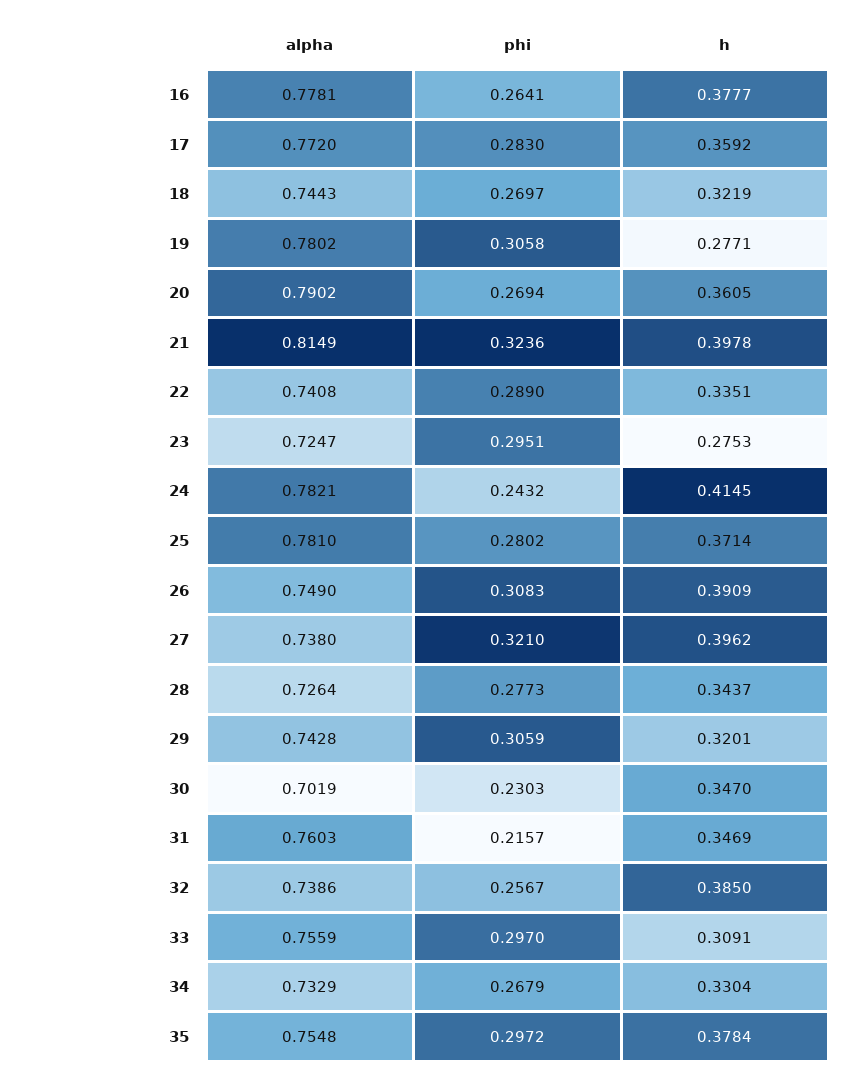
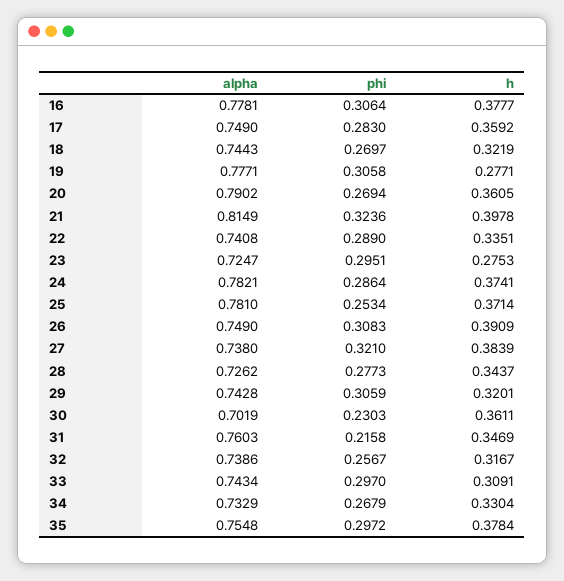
phi, 16: 0.2641 -> 0.3064
alpha, 17: 0.772 -> 0.749
alpha, 19: 0.7802 -> 0.7771
phi, 24: 0.2432 -> 0.2864
h, 24: 0.4145 -> 0.3741
phi, 25: 0.2802 -> 0.2534
h, 27: 0.3962 -> 0.3839
alpha, 28: 0.7264 -> 0.7262
h, 30: 0.347 -> 0.3611
phi, 31: 0.2157 -> 0.2158
h, 32: 0.385 -> 0.3167
alpha, 33: 0.7559 -> 0.7434

